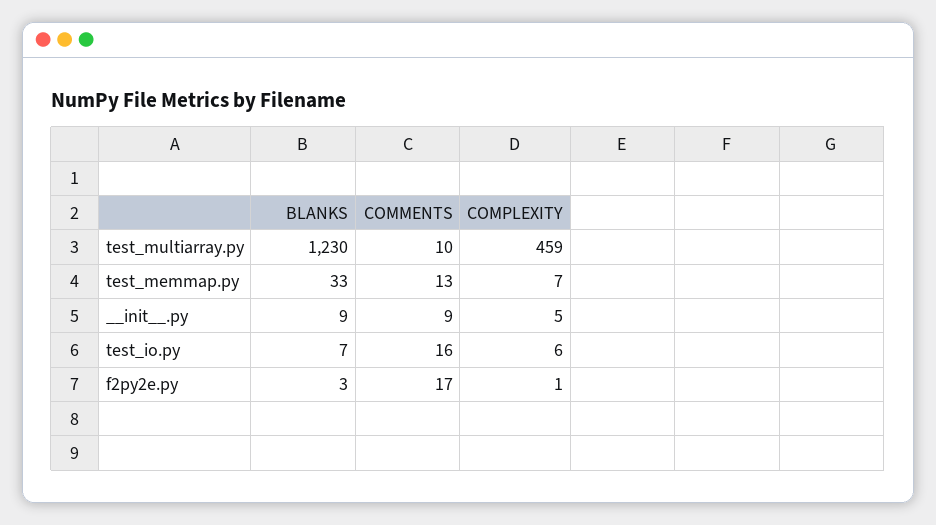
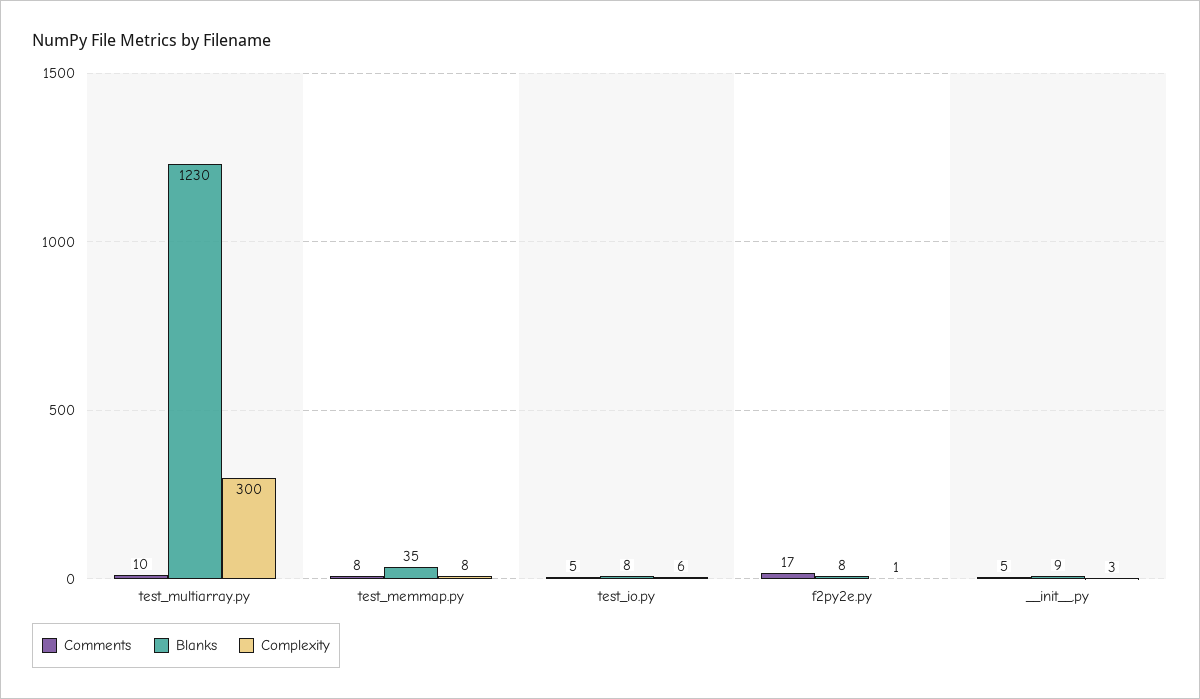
COMPLEXITY, test_multiarray.py: 459 -> 300
BLANKS, test_memmap.py: 33 -> 35
COMMENTS, test_memmap.py: 13 -> 8
COMPLEXITY, test_memmap.py: 7 -> 8
COMMENTS, __init__.py: 9 -> 5
COMPLEXITY, __init__.py: 5 -> 3
BLANKS, test_io.py: 7 -> 8
COMMENTS, test_io.py: 16 -> 5
BLANKS, f2py2e.py: 3 -> 8

